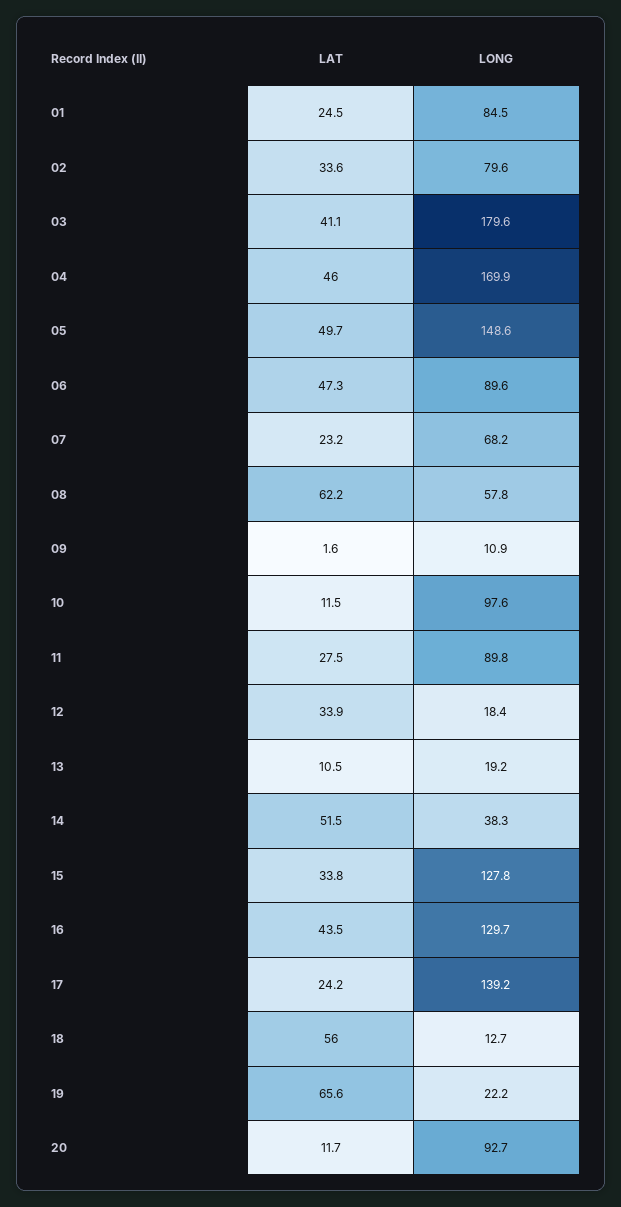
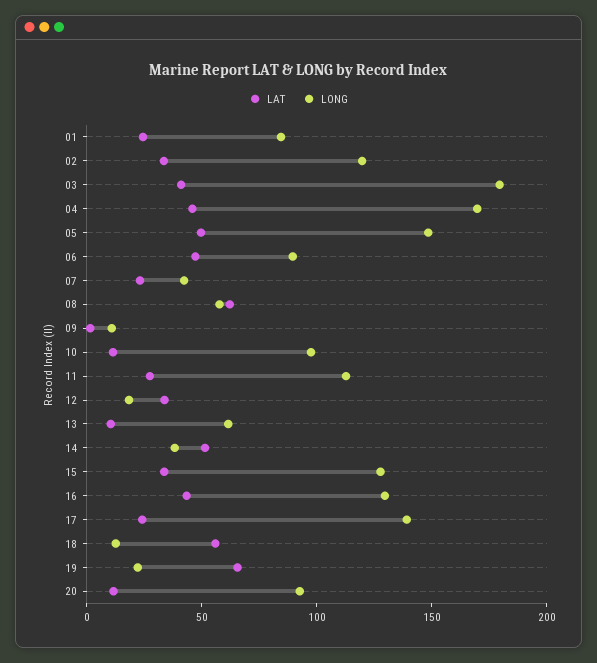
LONG, 02: 79.6 -> 120
LONG, 07: 68.2 -> 40
LONG, 11: 89.8 -> 110
LONG, 13: 19.2 -> 60

